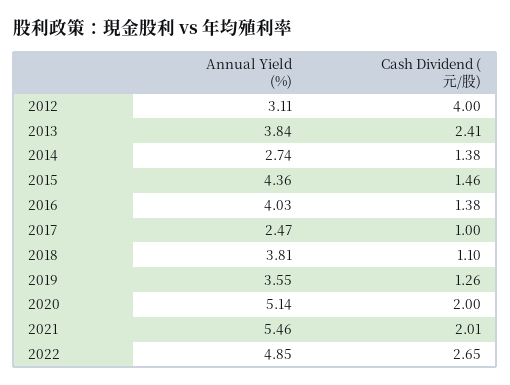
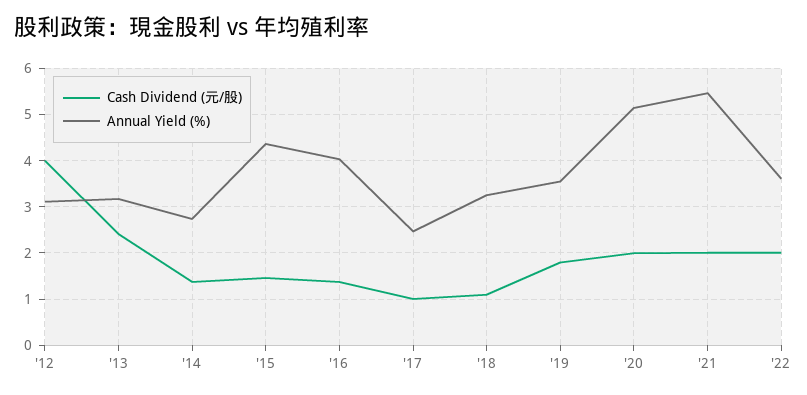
Annual Yield (%), 2013: 3.84 -> 3.2
Annual Yield (%), 2018: 3.81 -> 3.2
Cash Dividend (元/股), 2019: 1.26 -> 1.8
Annual Yield (%), 2022: 4.85 -> 3.6
Cash Dividend (元/股), 2022: 2.65 -> 2

